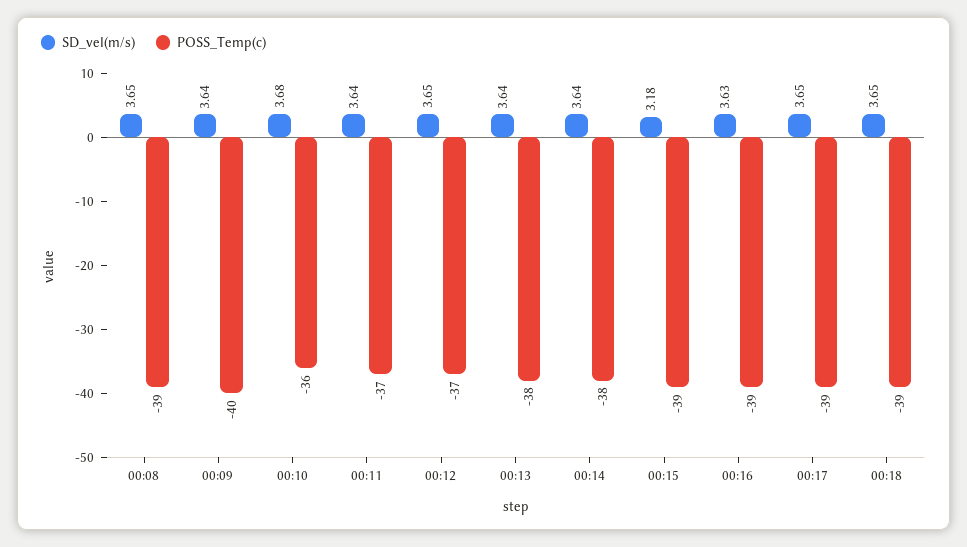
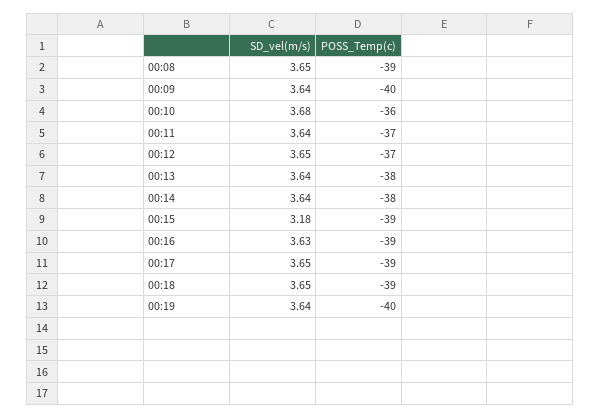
SD_vel(m/s), 00:19: none -> 3.64
POSS_Temp(c), 00:19: none -> -40

